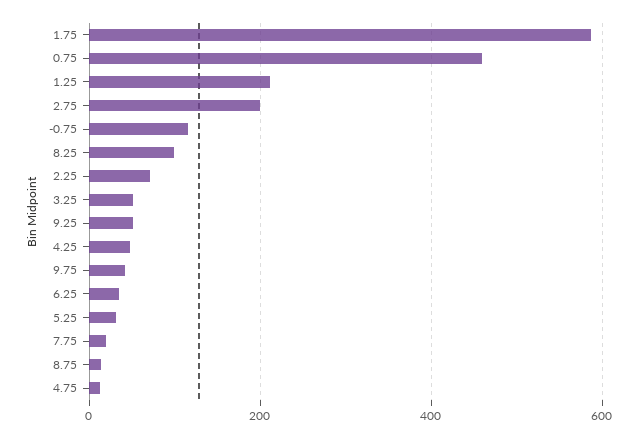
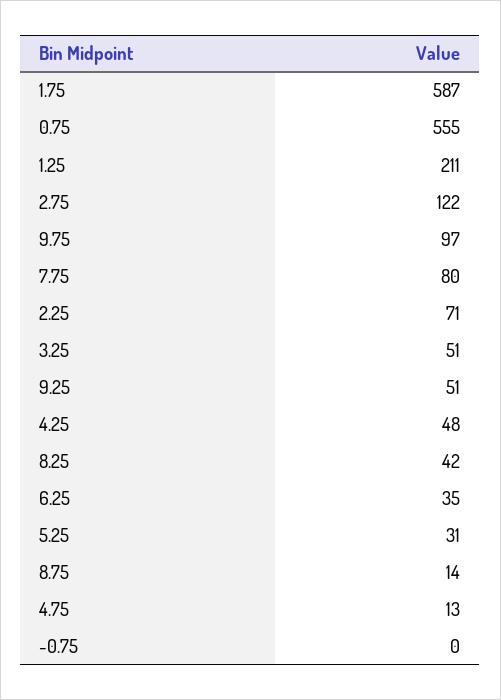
0.75: 460 -> 555
2.75: 200 -> 122
-0.75: 120 -> 0
8.25: 100 -> 42
9.75: 40 -> 97
7.75: 20 -> 80

